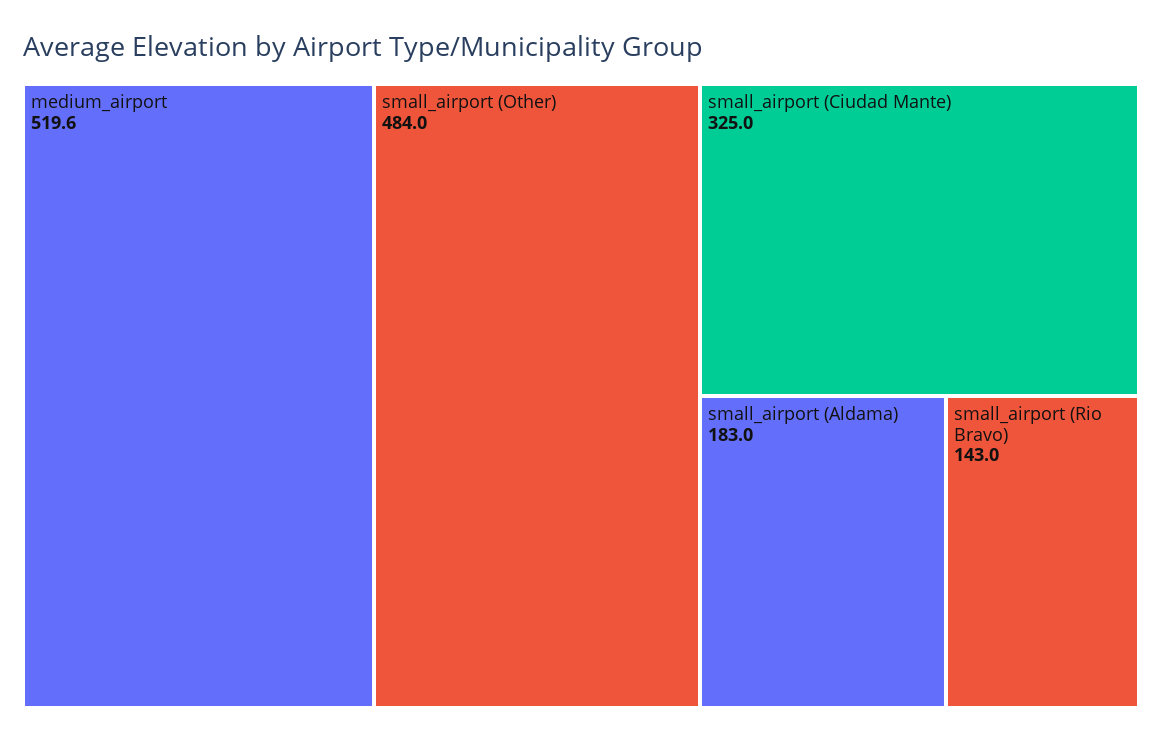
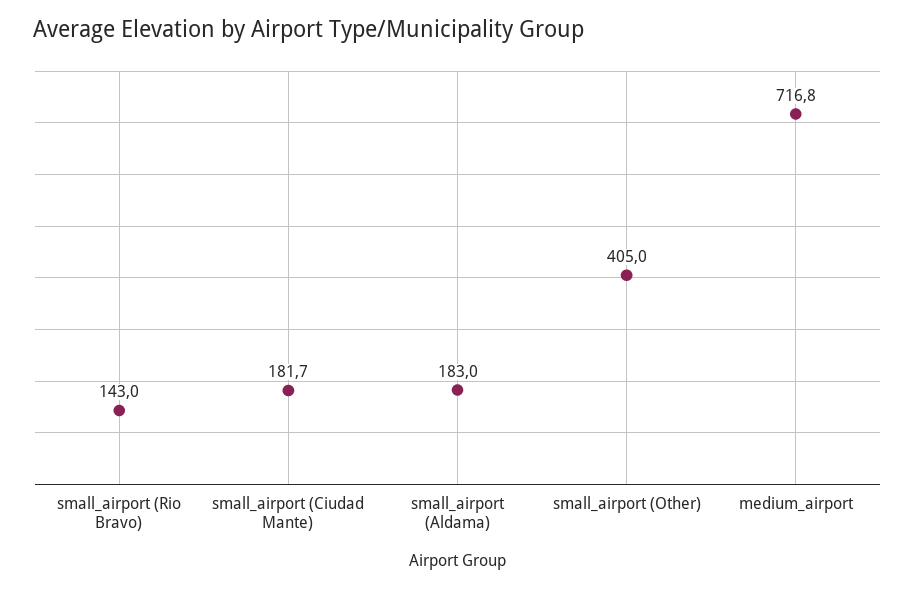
medium_airport: 519.6 -> 716.8
small_airport (Other): 484 -> 405
small_airport (Ciudad Mante): 325 -> 181.7

